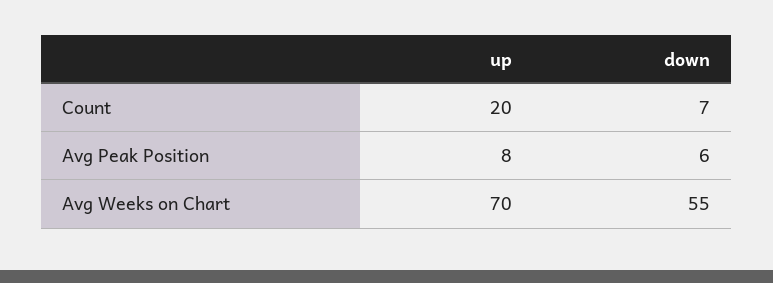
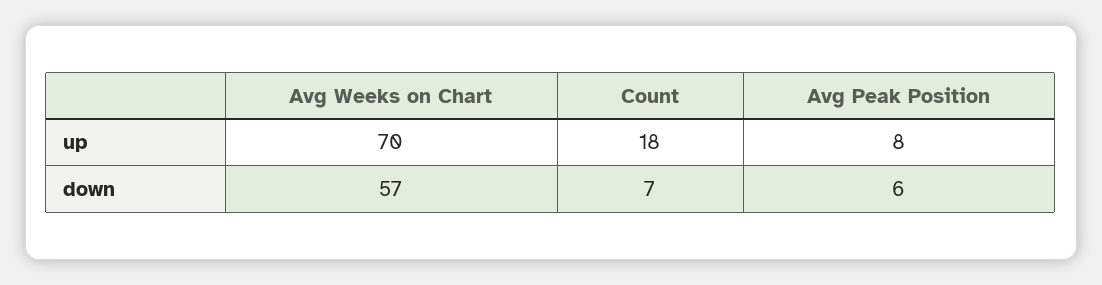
up, Count: 20 -> 18
down, Avg Weeks on Chart: 55 -> 57

